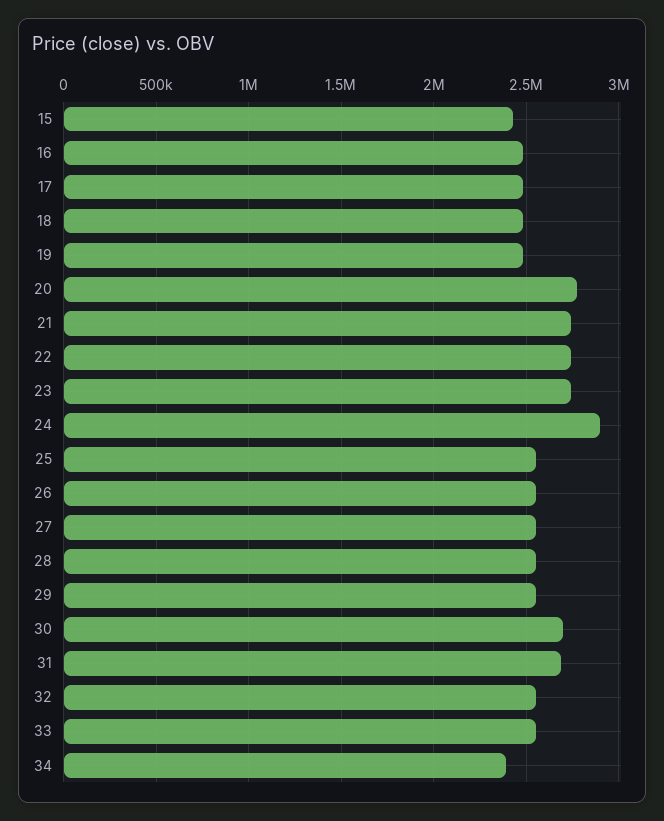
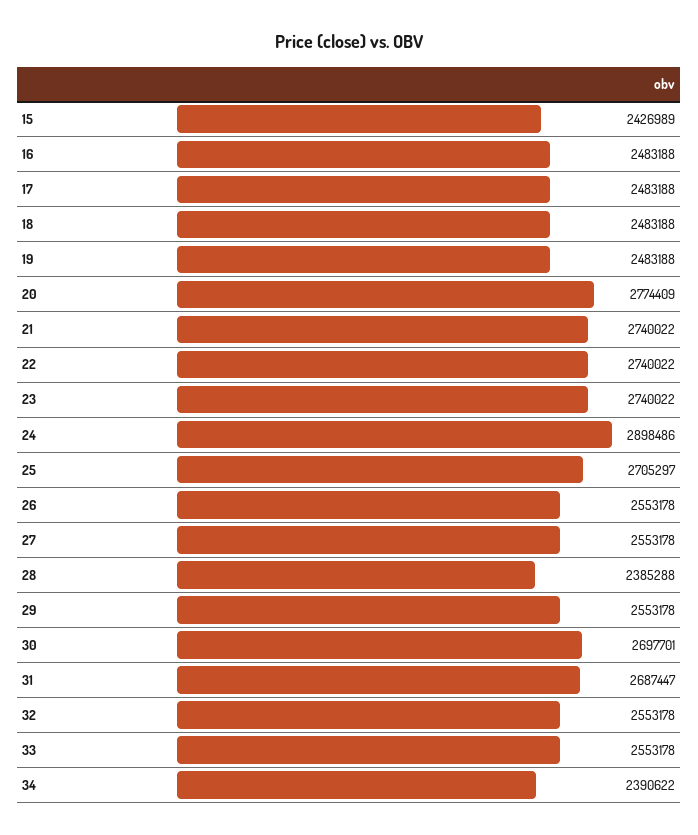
25: 2550000 -> 2705297
28: 2550000 -> 2385288

